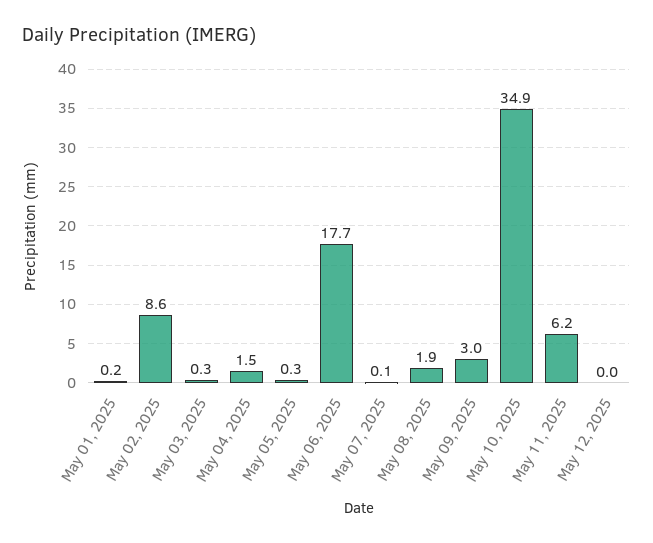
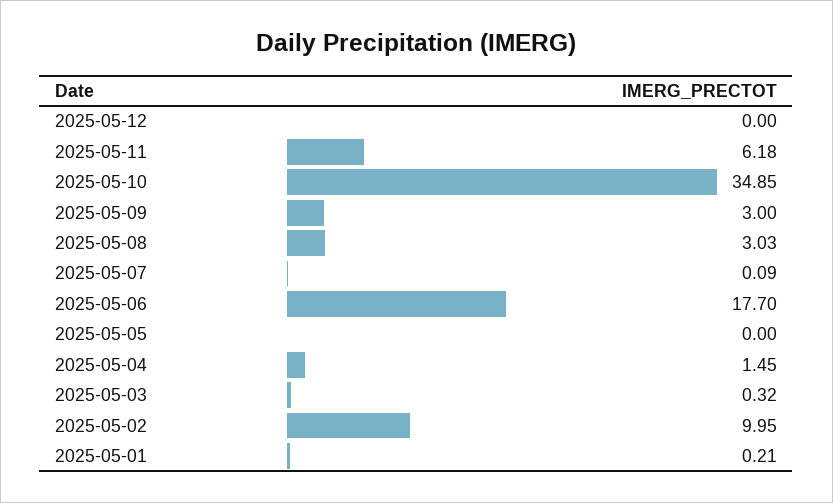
May 02, 2025: 8.6 -> 9.95
May 05, 2025: 0.3 -> 0
May 08, 2025: 1.9 -> 3.03

